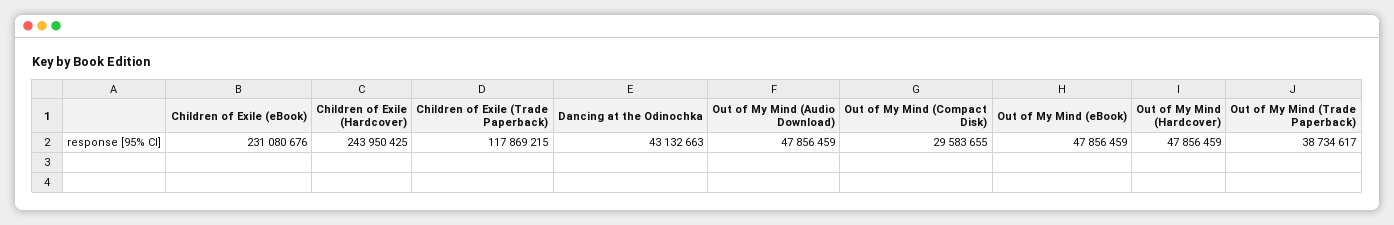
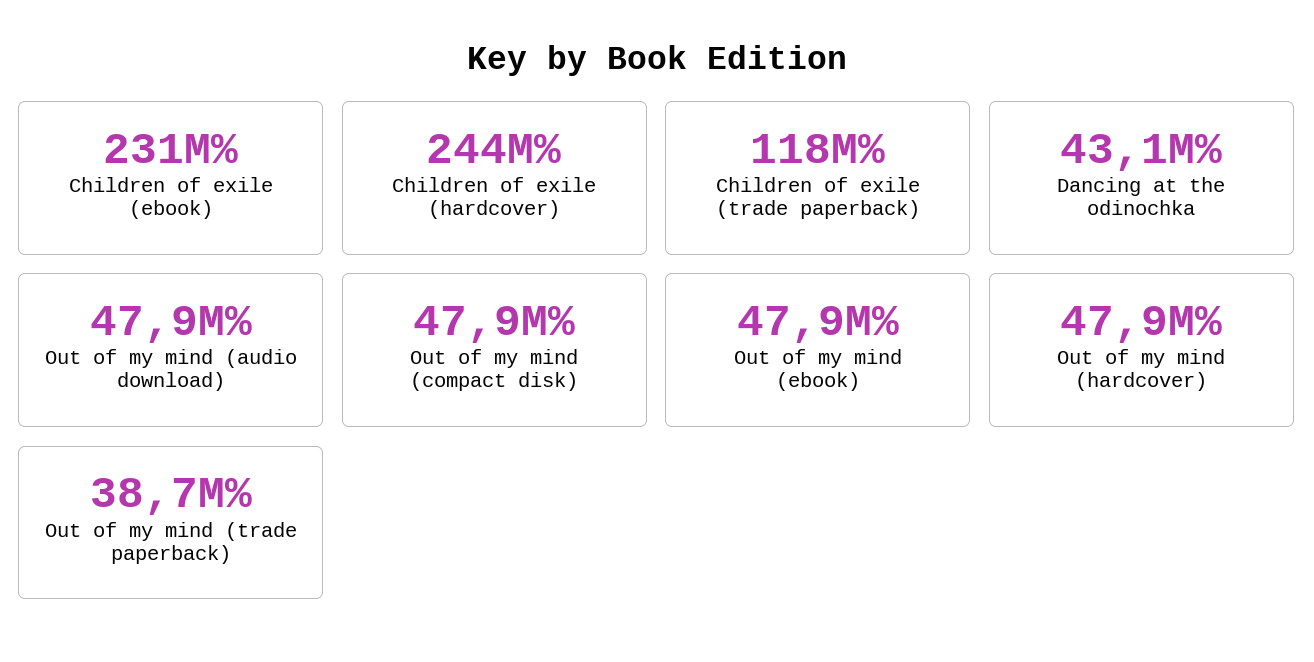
Out of My Mind (Compact Disk): 29583655 -> 47900000

